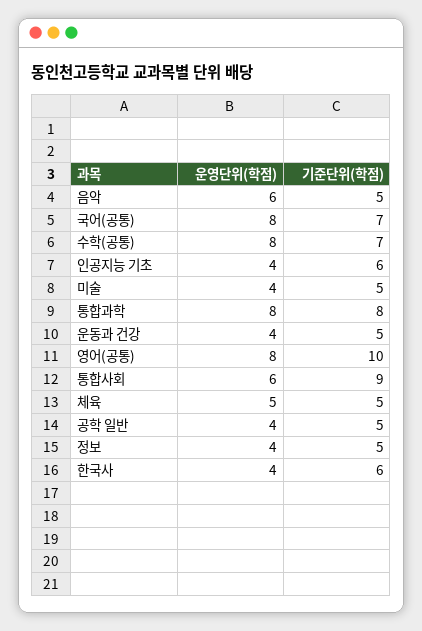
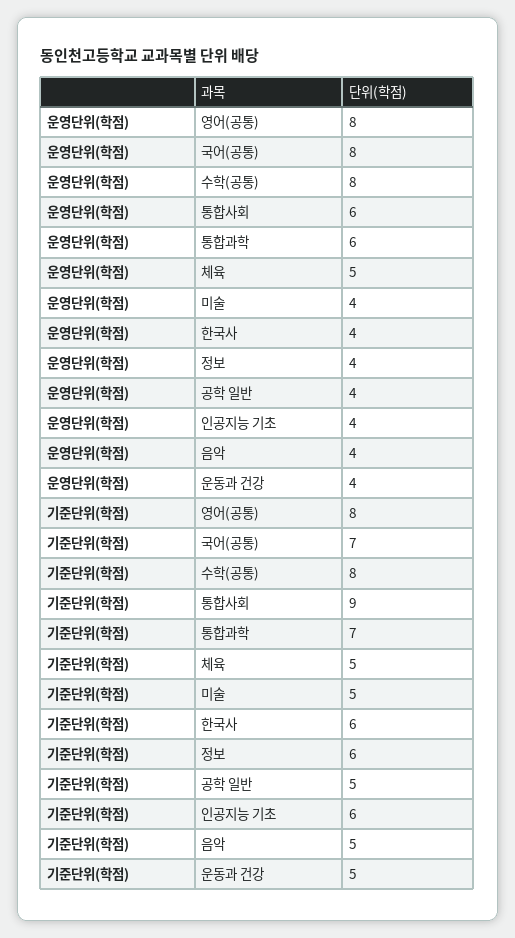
운영단위(학점), 음악: 6 -> 4
기준단위(학점), 수학(공통): 7 -> 8
운영단위(학점), 통합과학: 8 -> 6
기준단위(학점), 통합과학: 8 -> 7
기준단위(학점), 영어(공통): 10 -> 8
기준단위(학점), 정보: 5 -> 6

